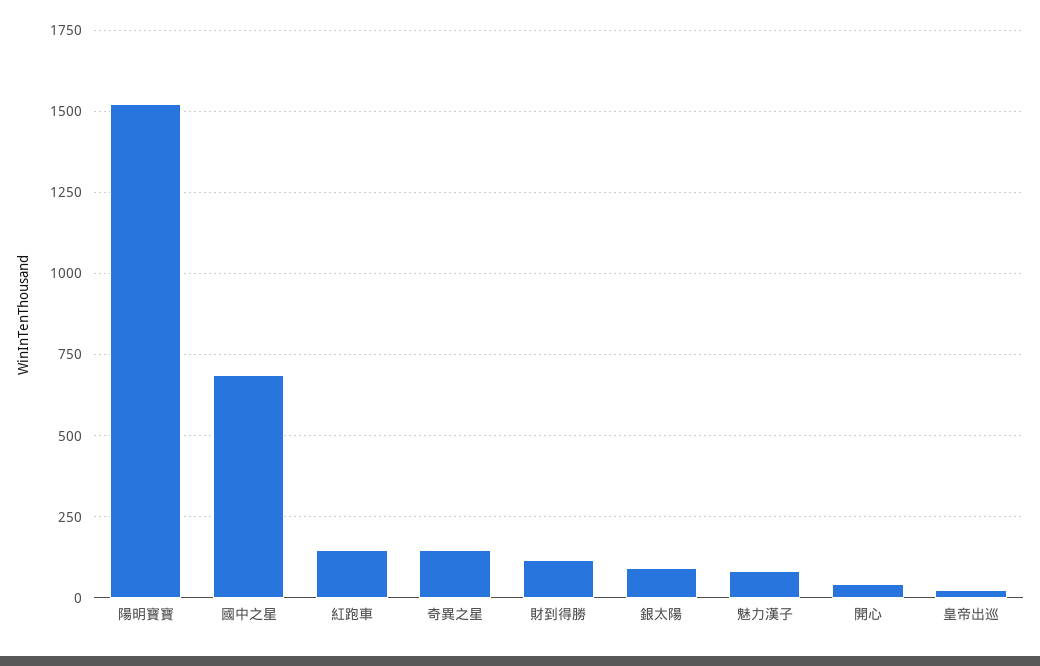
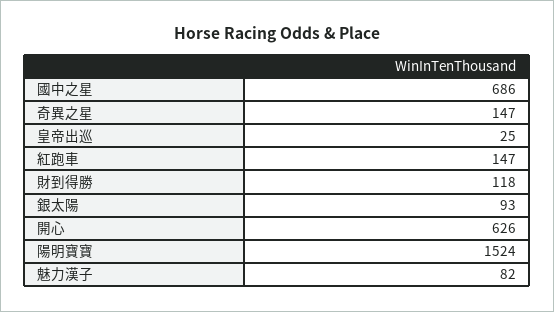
開心: 50 -> 626

